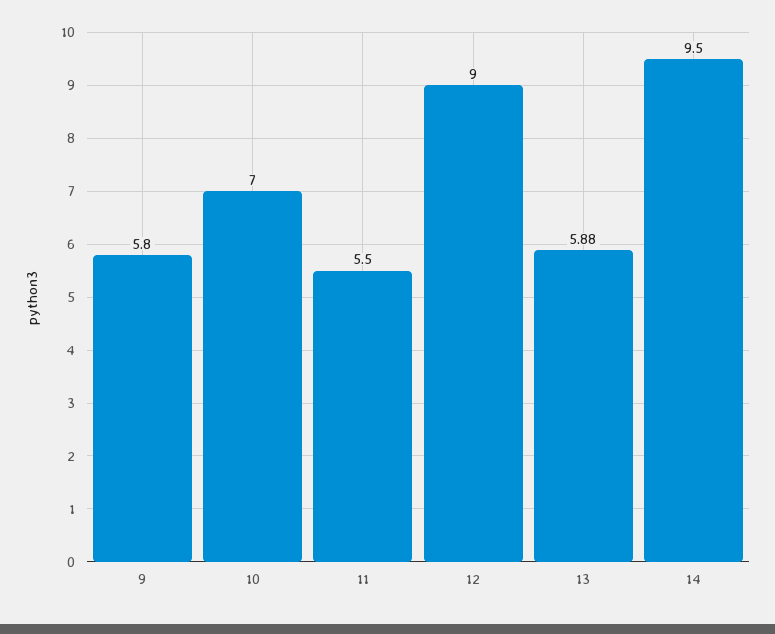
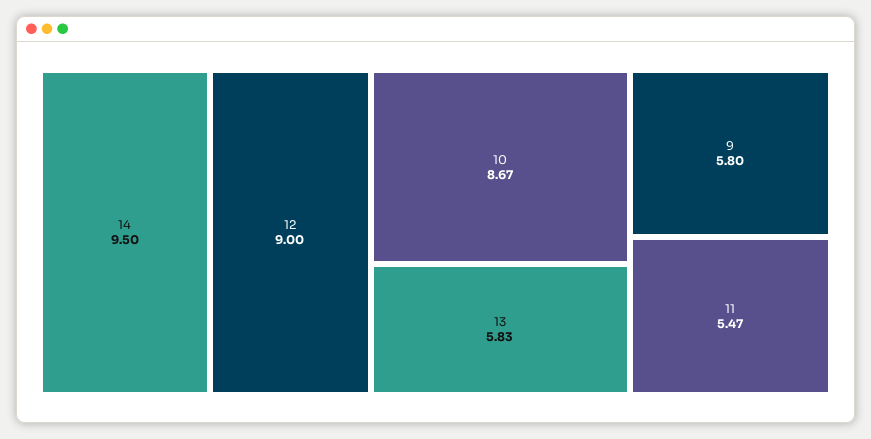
10: 7 -> 8.67
11: 5.5 -> 5.47
13: 5.88 -> 5.83

